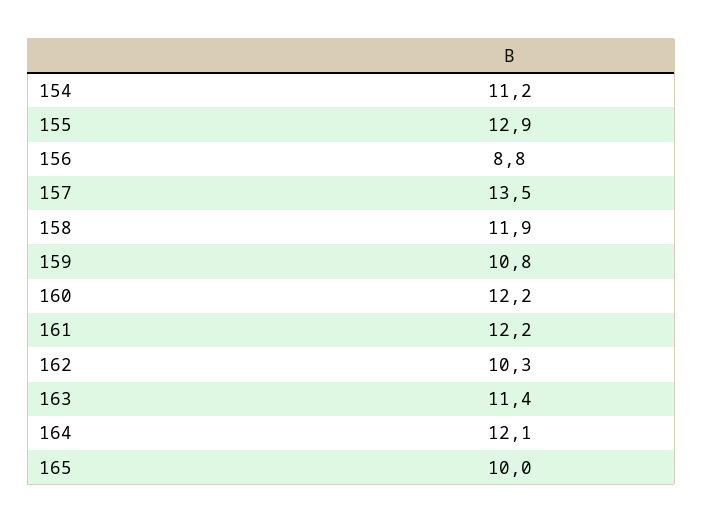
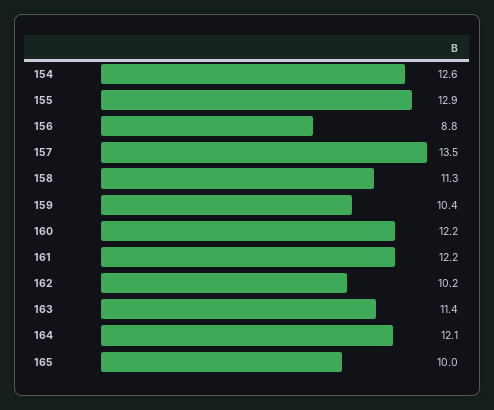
154: 11.2 -> 12.6
158: 11.9 -> 11.3
159: 10.8 -> 10.4
162: 10.3 -> 10.2

